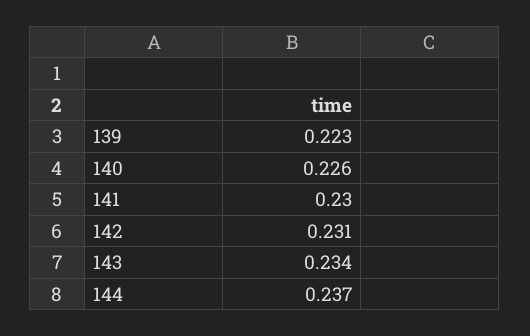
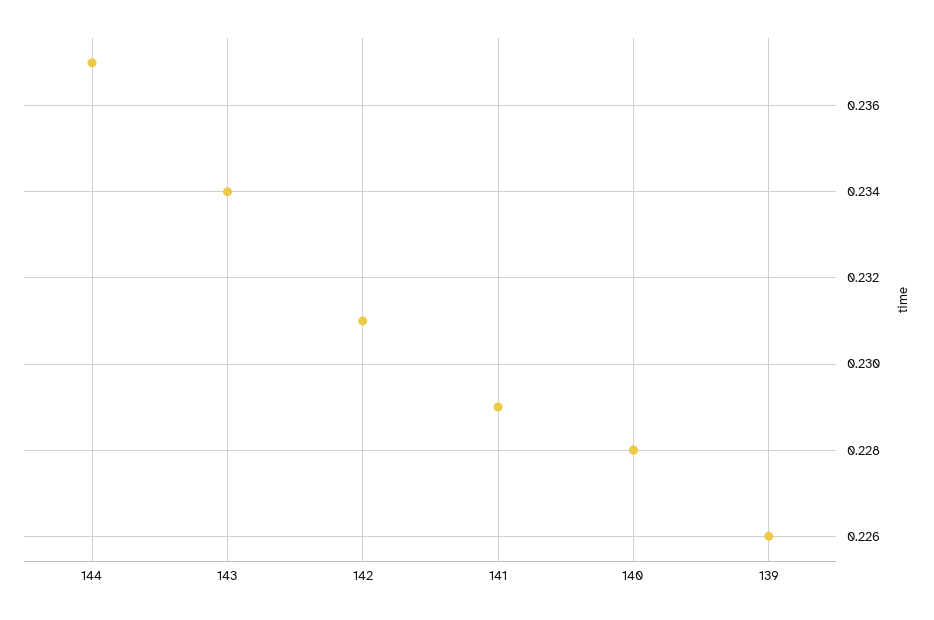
139: 0.223 -> 0.226
140: 0.226 -> 0.228
141: 0.23 -> 0.229

